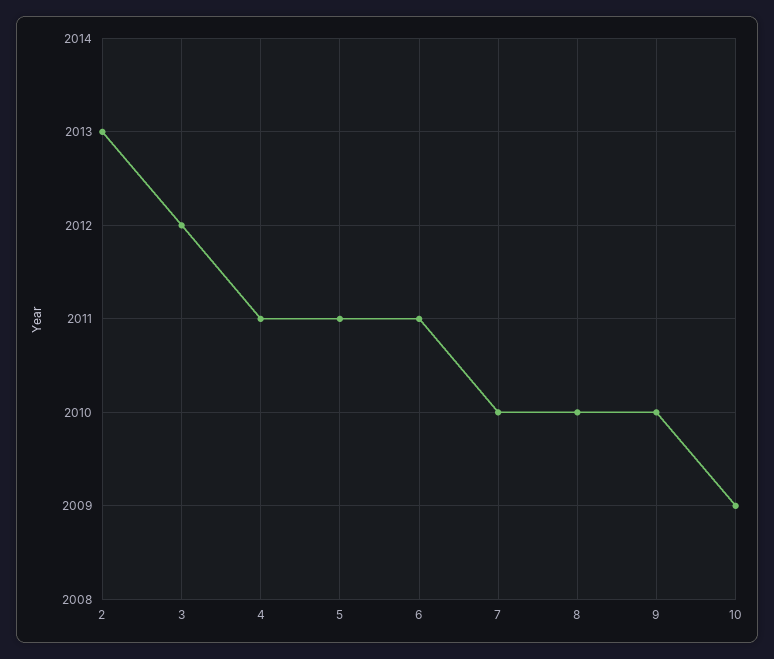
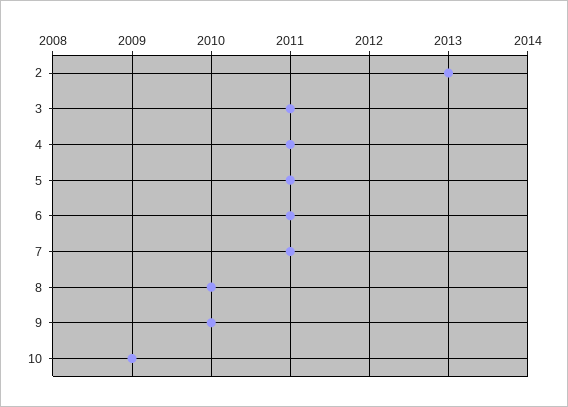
3: 2012 -> 2011
7: 2010 -> 2011

